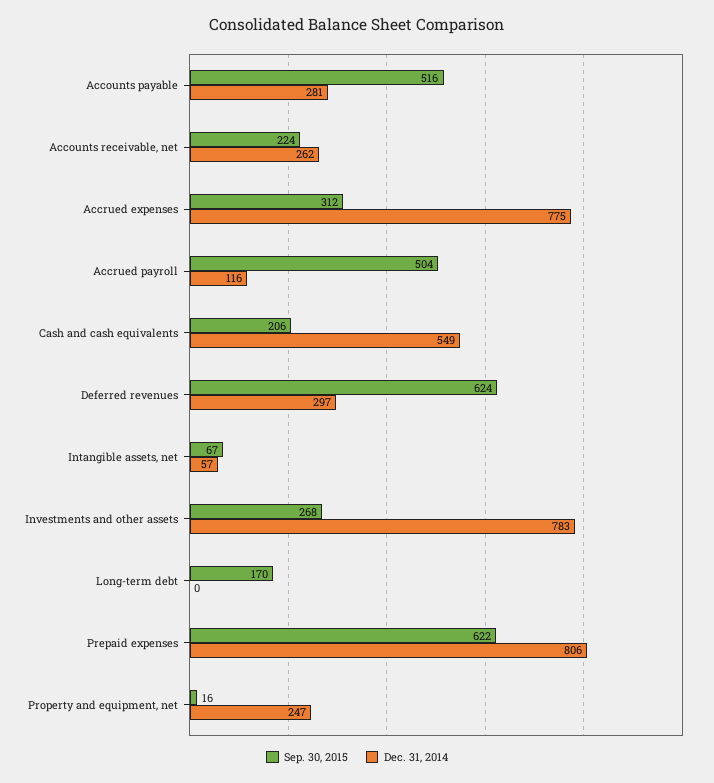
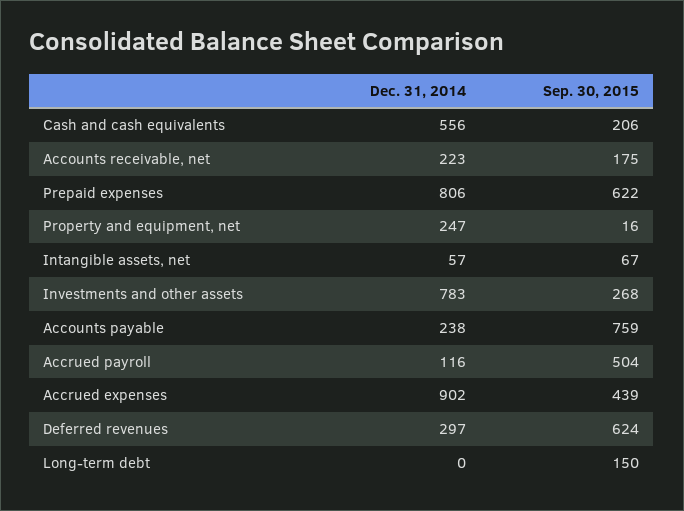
Sep. 30, 2015, Accounts payable: 516 -> 759
Dec. 31, 2014, Accounts payable: 281 -> 238
Sep. 30, 2015, Accounts receivable, net: 224 -> 175
Dec. 31, 2014, Accounts receivable, net: 262 -> 223
Sep. 30, 2015, Accrued expenses: 312 -> 439
Dec. 31, 2014, Accrued expenses: 775 -> 902
Dec. 31, 2014, Cash and cash equivalents: 549 -> 556
Sep. 30, 2015, Long-term debt: 170 -> 150

